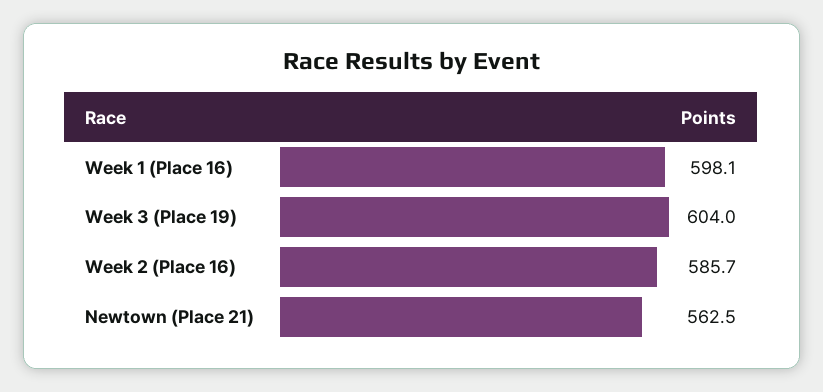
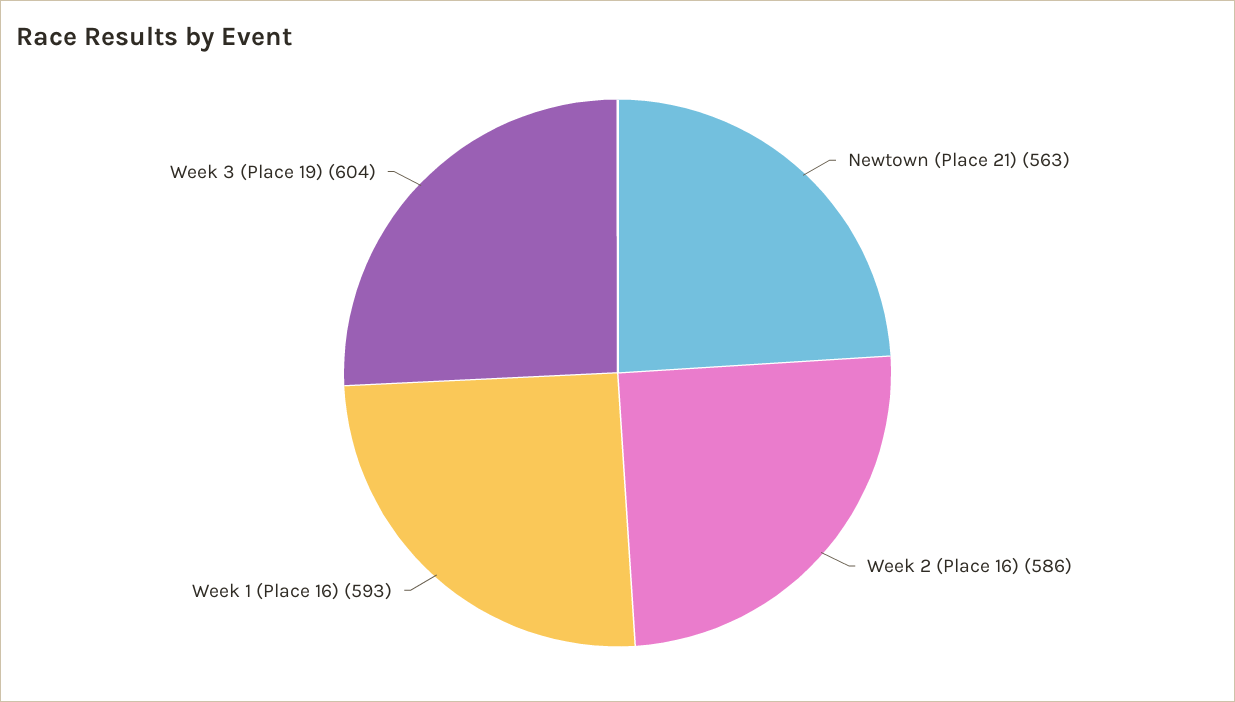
Week 1 (Place 16): 598.1 -> 593

